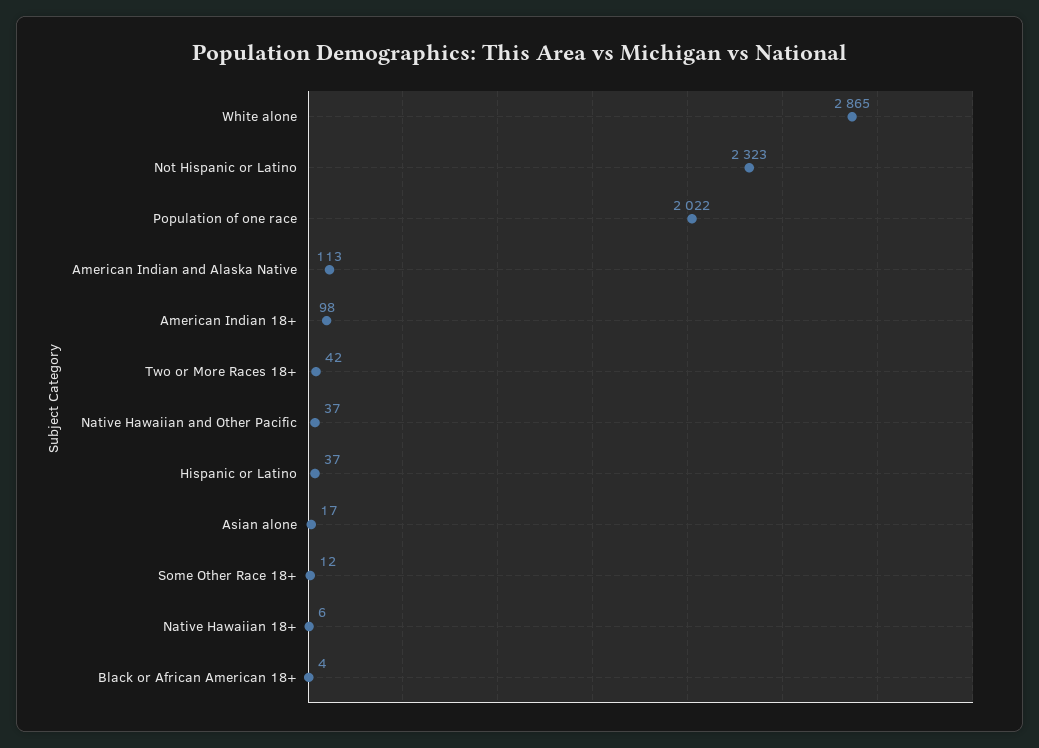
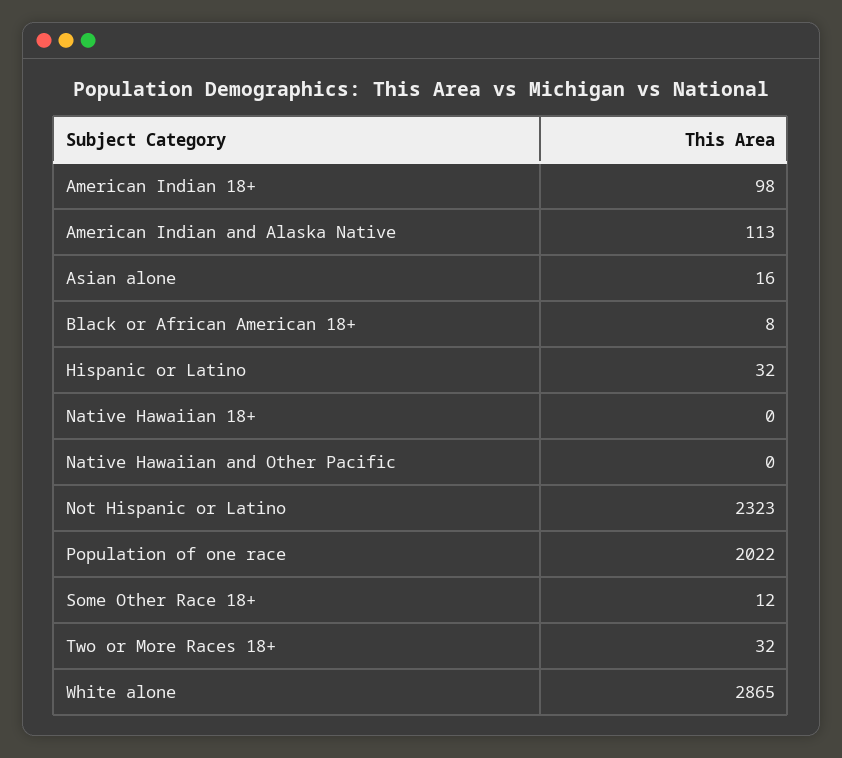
Two or More Races 18+: 42 -> 32
Native Hawaiian and Other Pacific: 37 -> 0
Hispanic or Latino: 37 -> 32
Asian alone: 17 -> 16
Native Hawaiian 18+: 6 -> 0
Black or African American 18+: 4 -> 8

